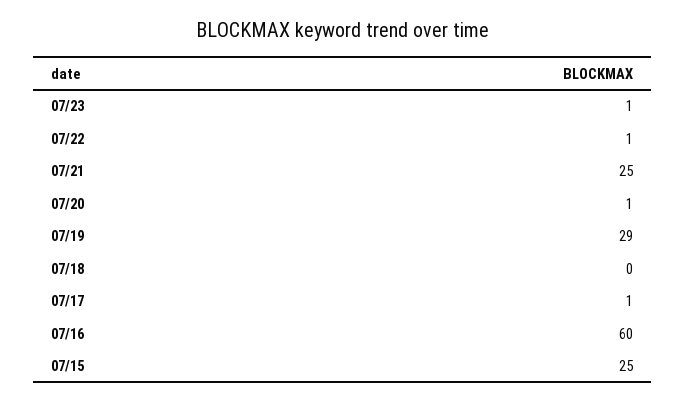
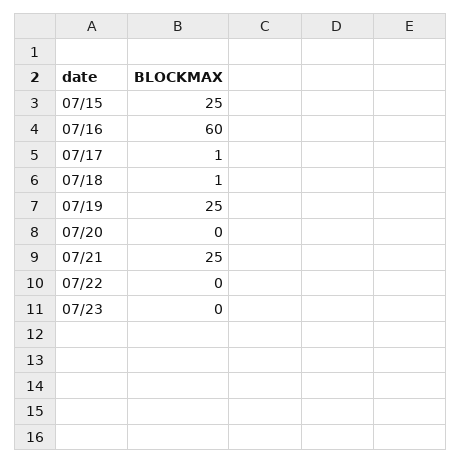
07/23: 1 -> 0
07/22: 1 -> 0
07/20: 1 -> 0
07/19: 29 -> 25
07/18: 0 -> 1

